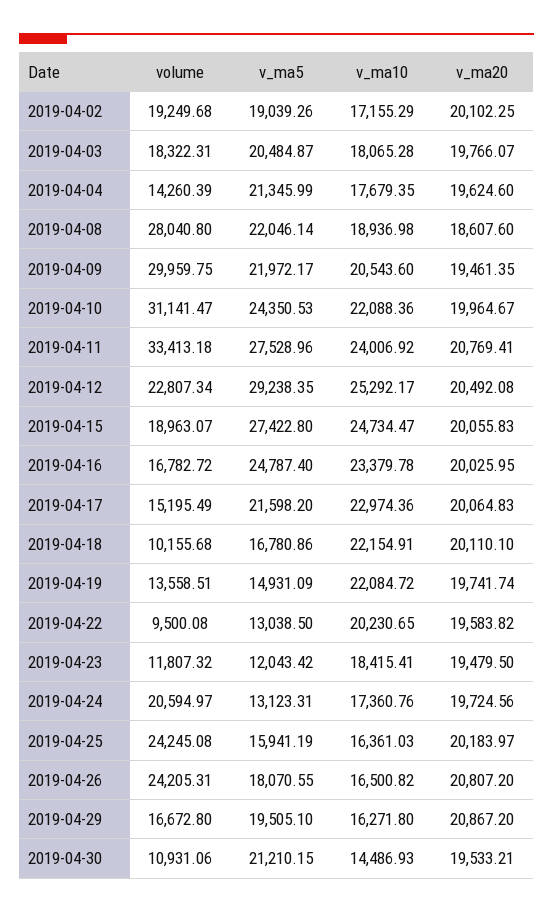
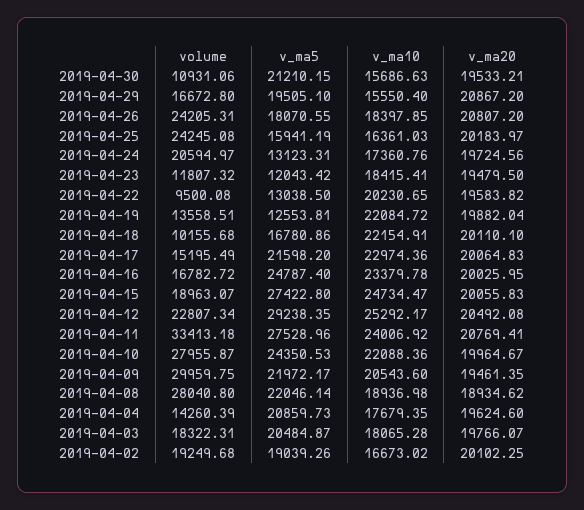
v_ma10, 2019-04-02: 17155.29 -> 16673.02
v_ma5, 2019-04-04: 21345.99 -> 20859.73
v_ma20, 2019-04-08: 18607.6 -> 18934.62
volume, 2019-04-10: 31141.47 -> 27955.87
v_ma5, 2019-04-19: 14931.09 -> 12553.81
v_ma20, 2019-04-19: 19741.74 -> 19882.04
v_ma10, 2019-04-26: 16500.82 -> 18397.85
v_ma10, 2019-04-29: 16271.8 -> 15550.4
v_ma10, 2019-04-30: 14486.93 -> 15686.63

